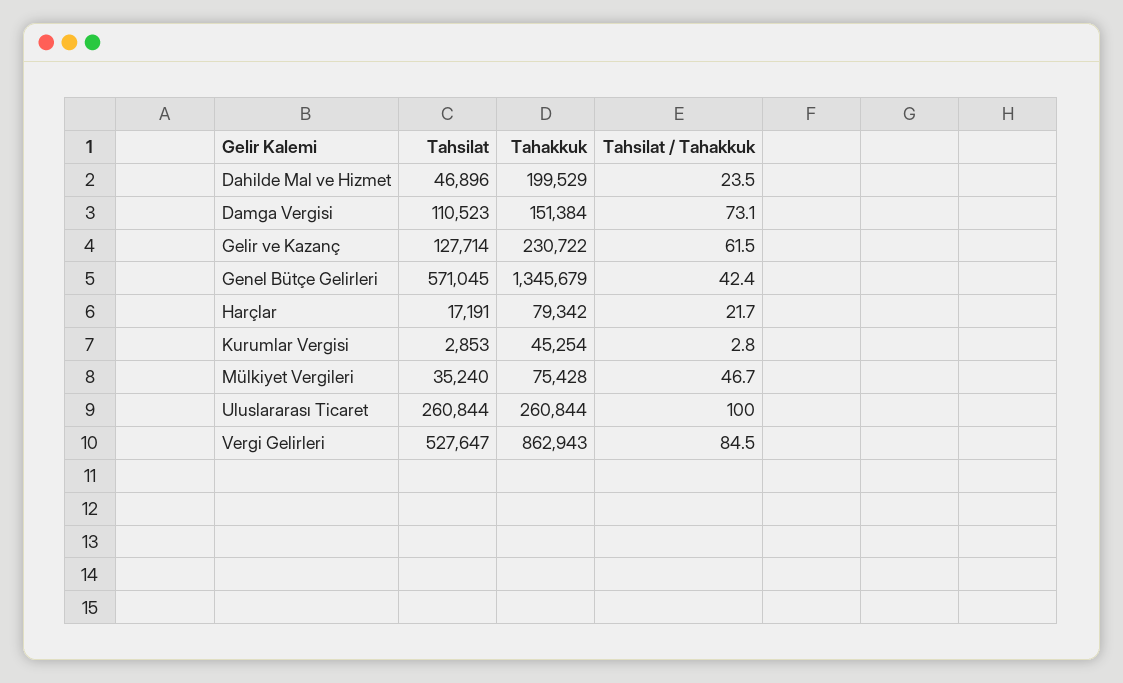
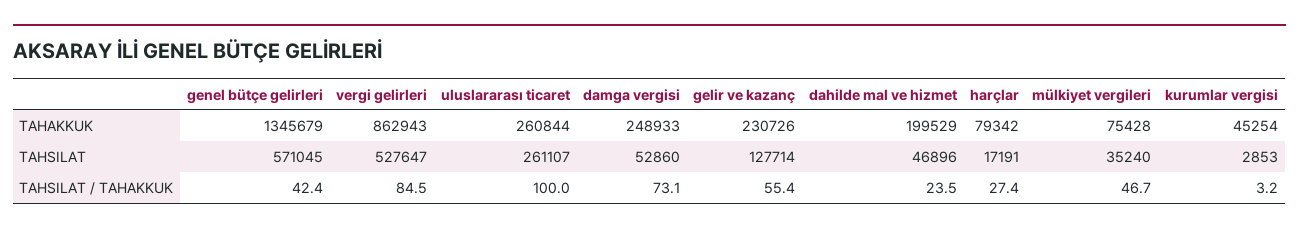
Tahsilat, Damga Vergisi: 110523 -> 52860
Tahakkuk, Damga Vergisi: 151384 -> 248933
Tahakkuk, Gelir ve Kazanç: 230722 -> 230726
Tahsilat / Tahakkuk, Gelir ve Kazanç: 61.5 -> 55.4
Tahsilat / Tahakkuk, Harçlar: 21.7 -> 27.4
Tahsilat / Tahakkuk, Kurumlar Vergisi: 2.8 -> 3.2
Tahsilat, Uluslararası Ticaret: 260844 -> 261107

